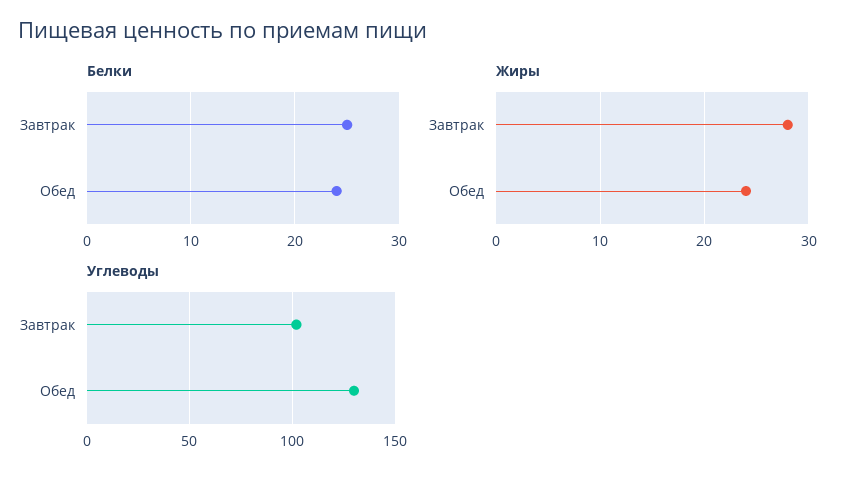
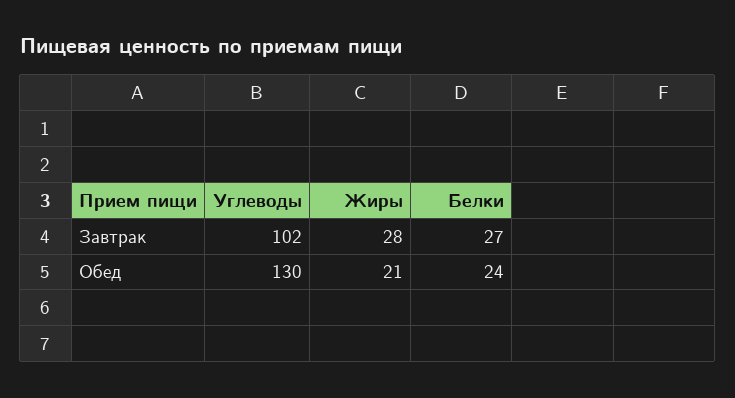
Белки, Завтрак: 25 -> 27
Жиры, Обед: 24 -> 21

